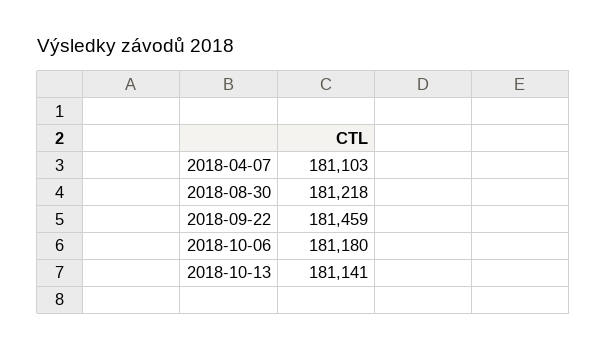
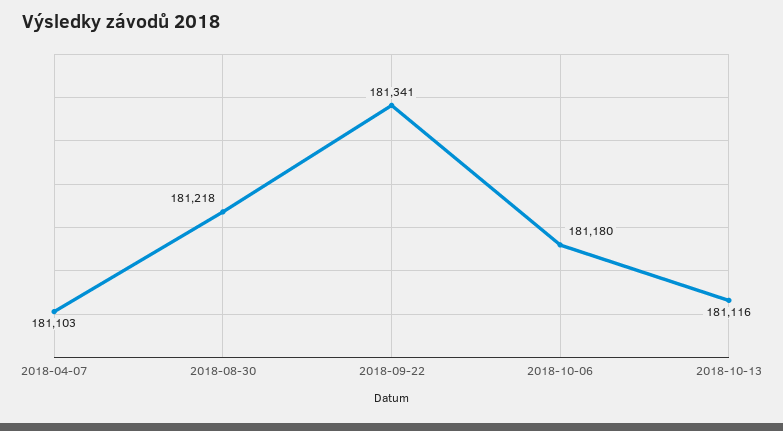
2018-09-22: 181459 -> 181341
2018-10-13: 181141 -> 181116

